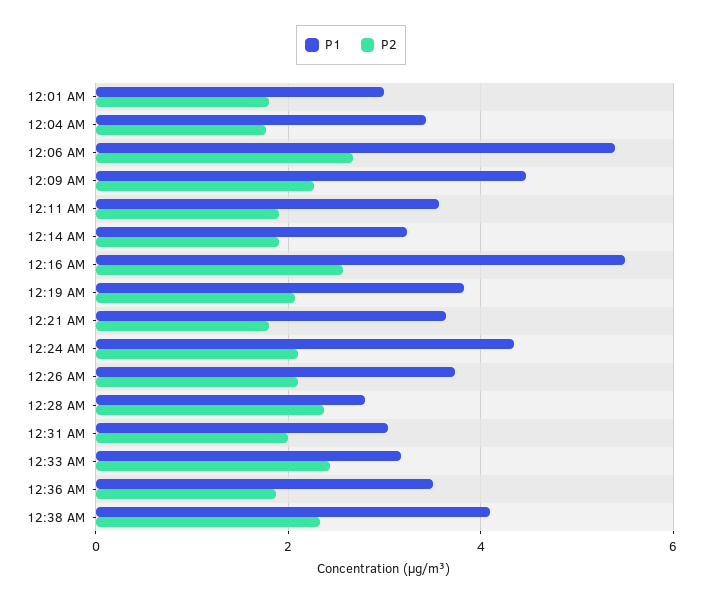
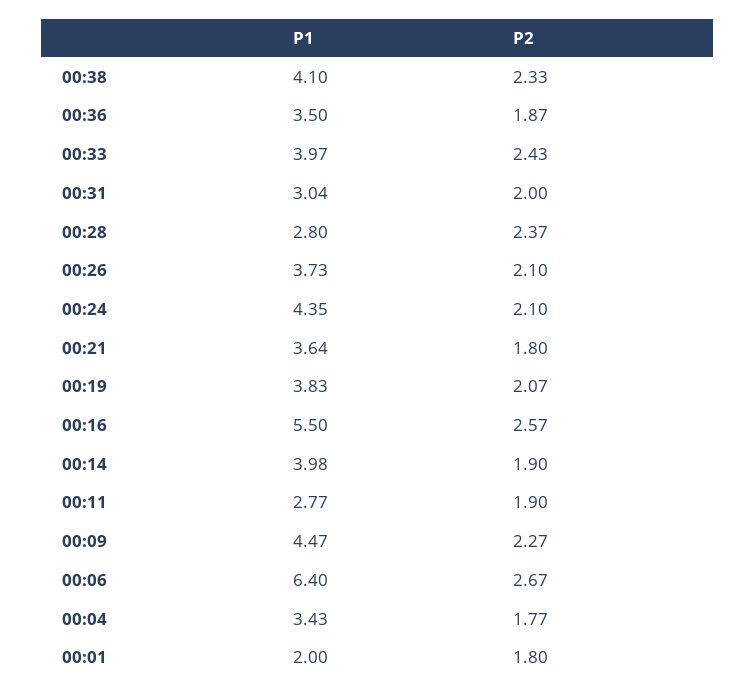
P1, 12:01 AM: 3 -> 2
P1, 12:06 AM: 5.4 -> 6.4
P1, 12:11 AM: 3.6 -> 2.77
P1, 12:14 AM: 3.2 -> 3.98
P1, 12:33 AM: 3.2 -> 3.97

